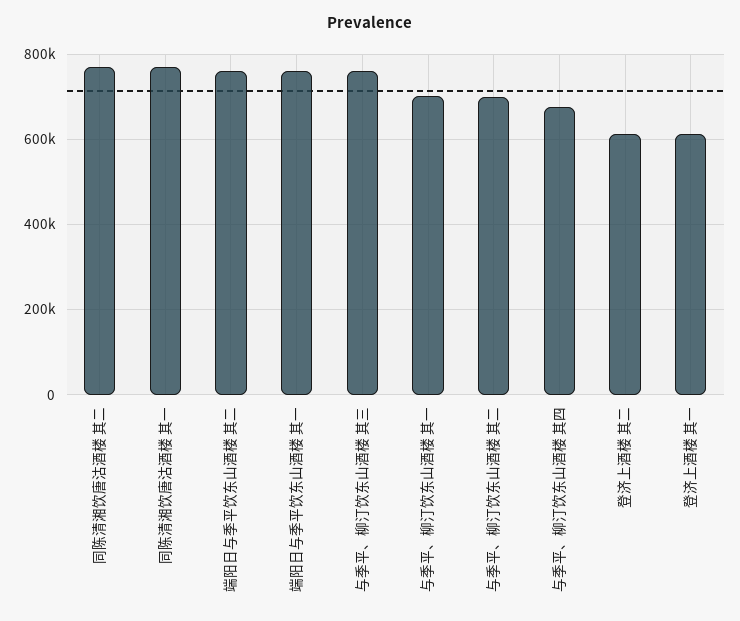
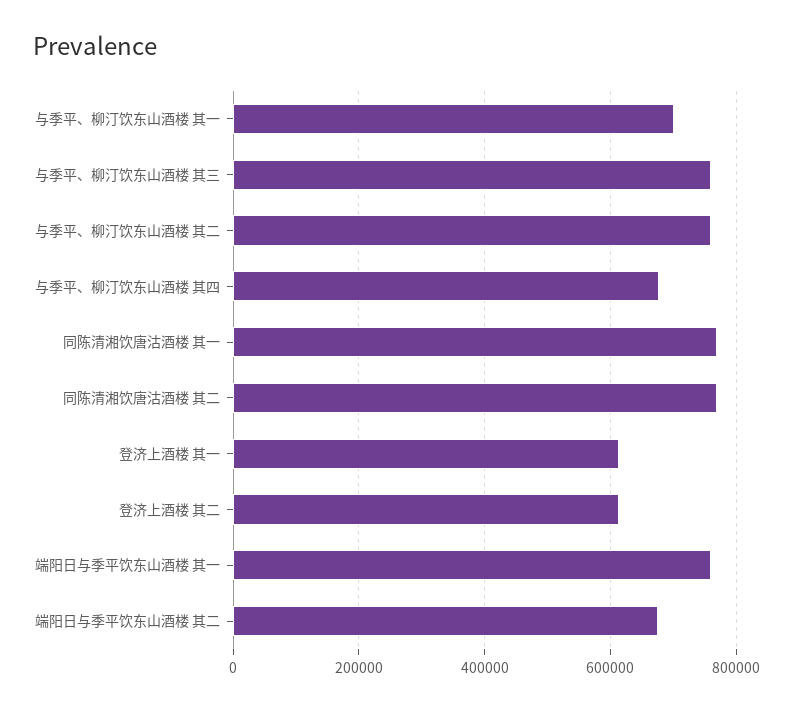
端阳日与季平饮东山酒楼 其二: 760000 -> 680000
与季平、柳汀饮东山酒楼 其二: 700000 -> 760000

